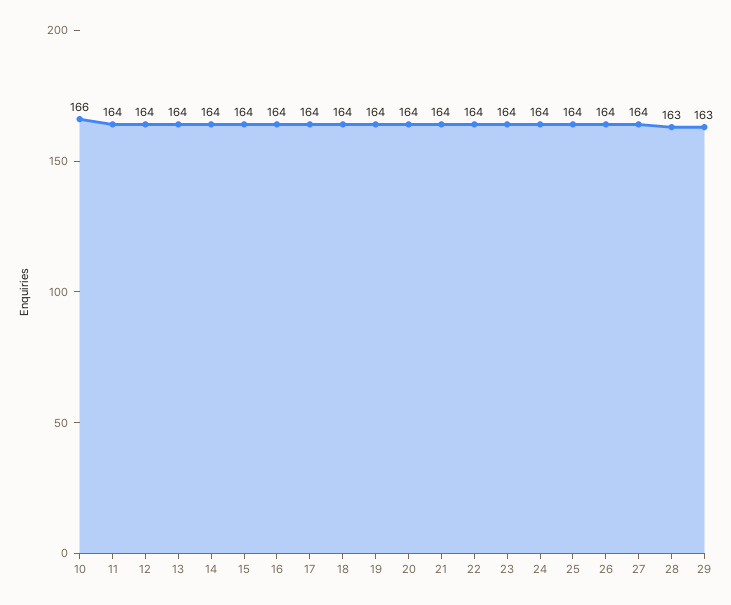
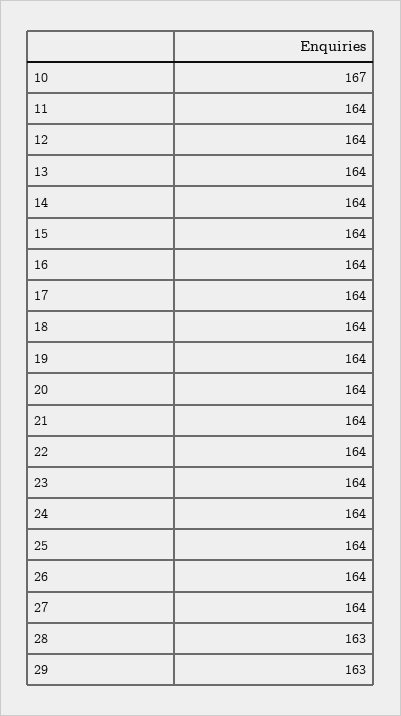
10: 166 -> 167

